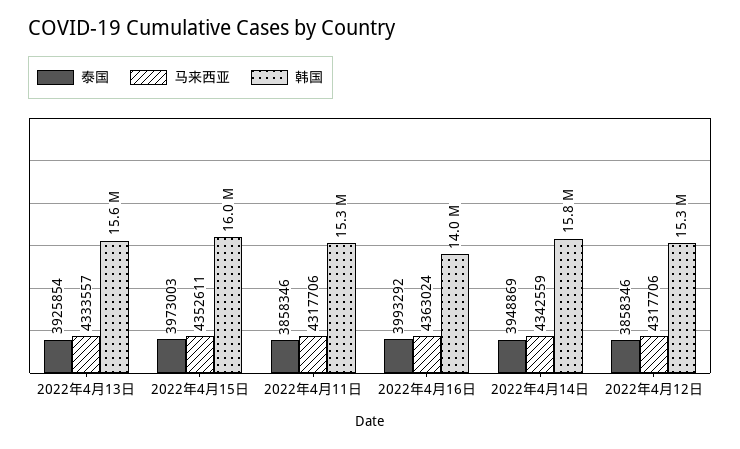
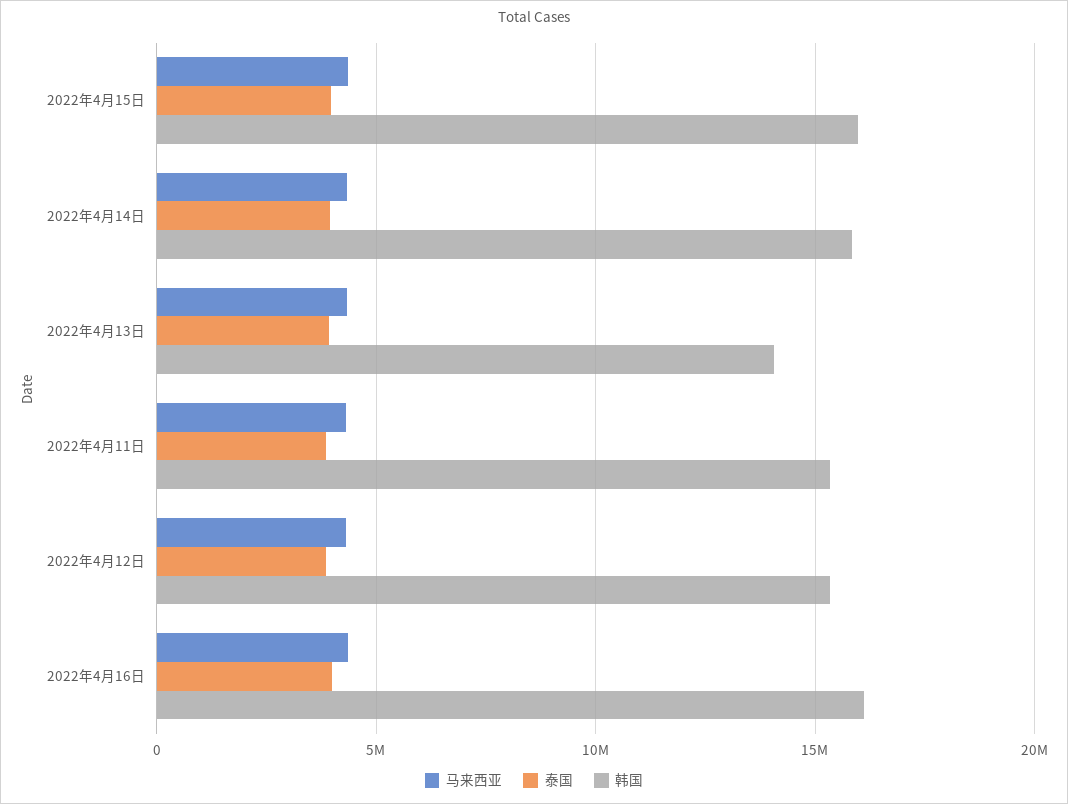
韩国, 2022年4月13日: 15600000 -> 14000000
韩国, 2022年4月16日: 14000000 -> 16000000

